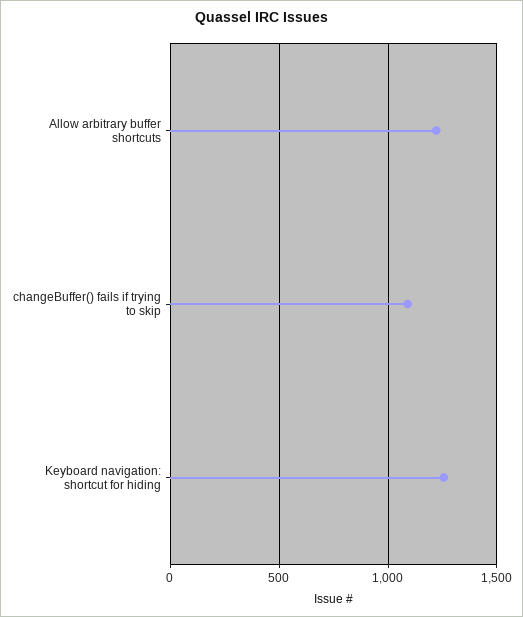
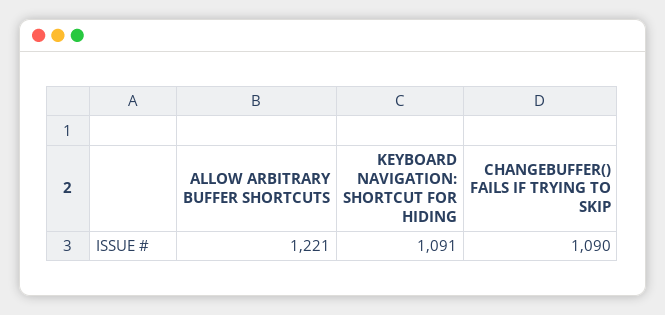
Keyboard navigation: shortcut for hiding: 1250 -> 1091

